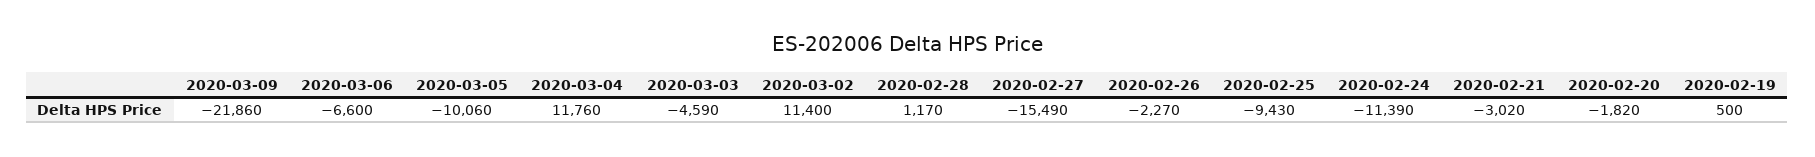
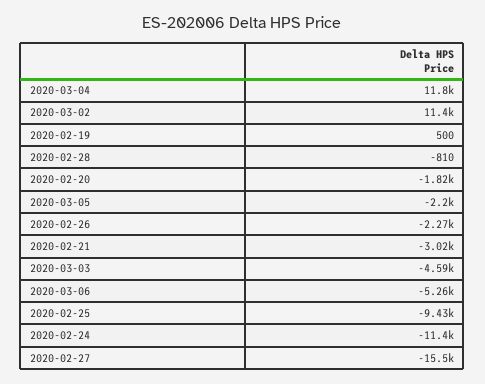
2020-03-09: -21860 -> none
2020-03-06: -6600 -> -5260
2020-03-05: -10060 -> -2200
2020-02-28: 1170 -> -810

